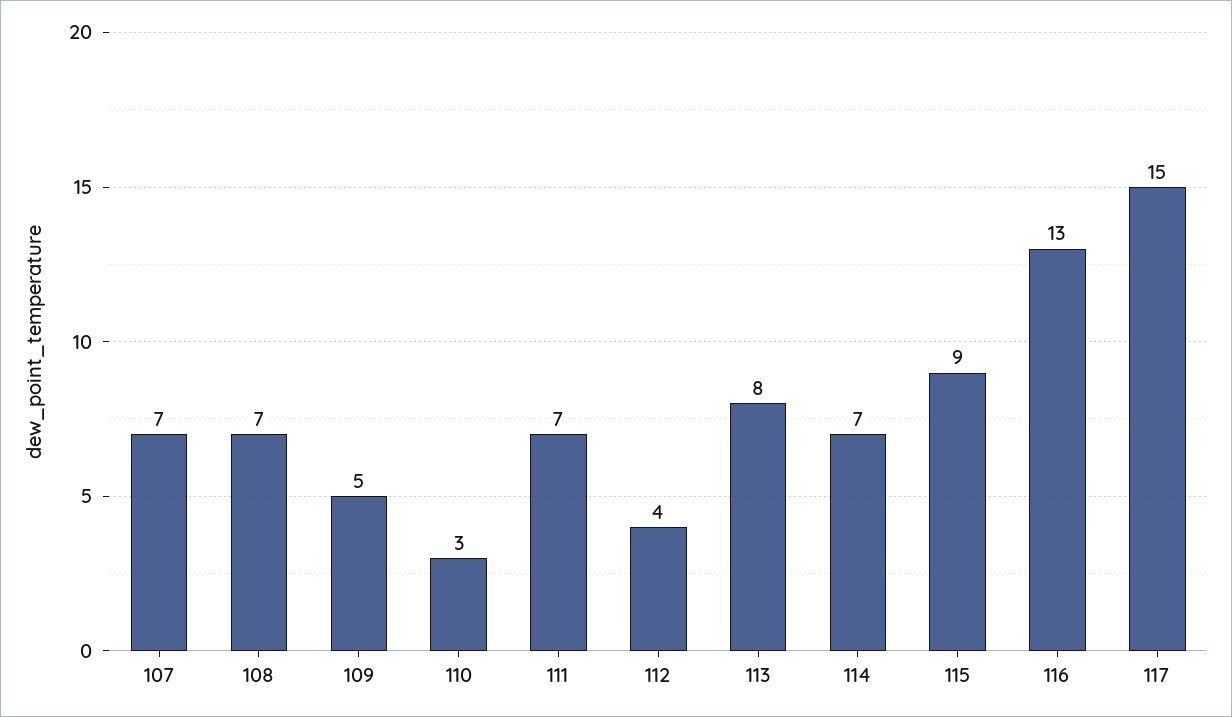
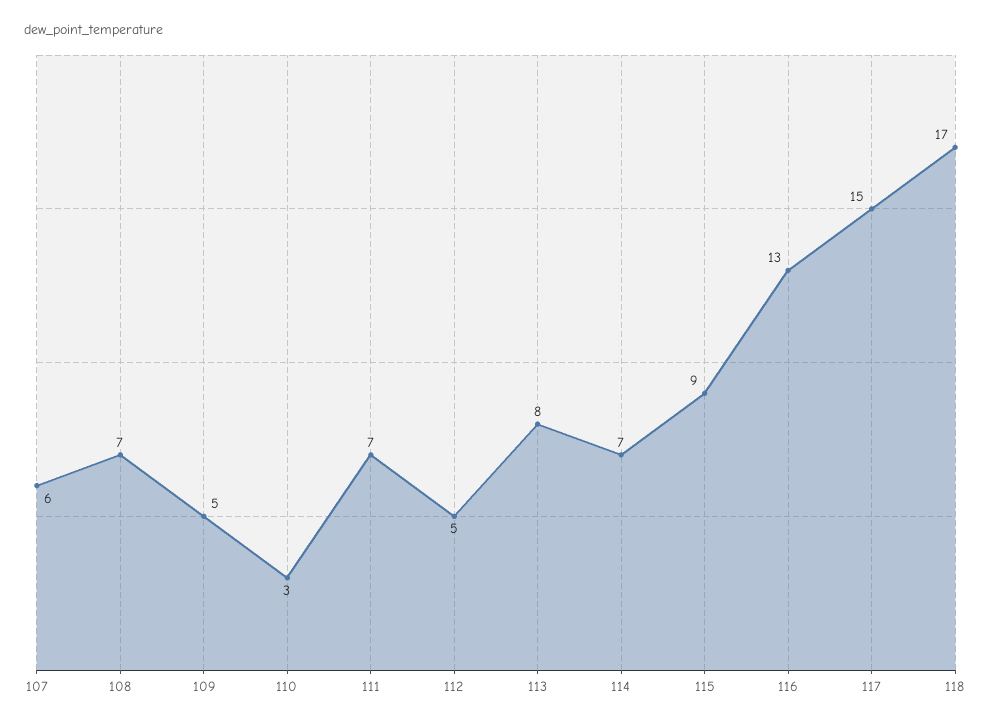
107: 7 -> 6
112: 4 -> 5
118: none -> 17

